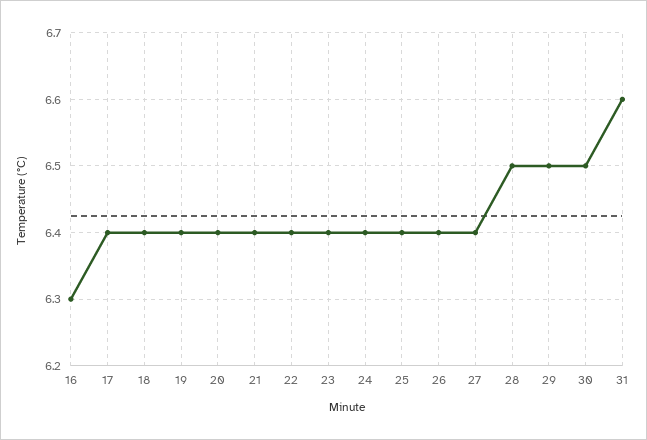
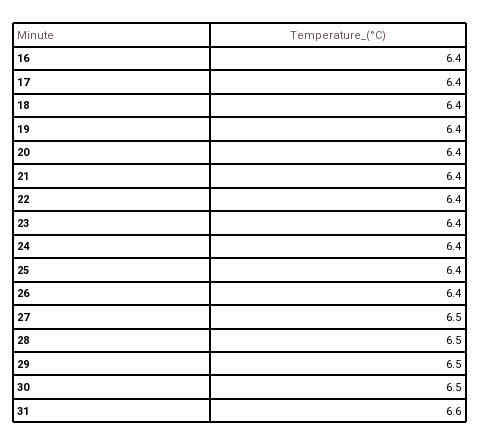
16: 6.3 -> 6.4
27: 6.4 -> 6.5

